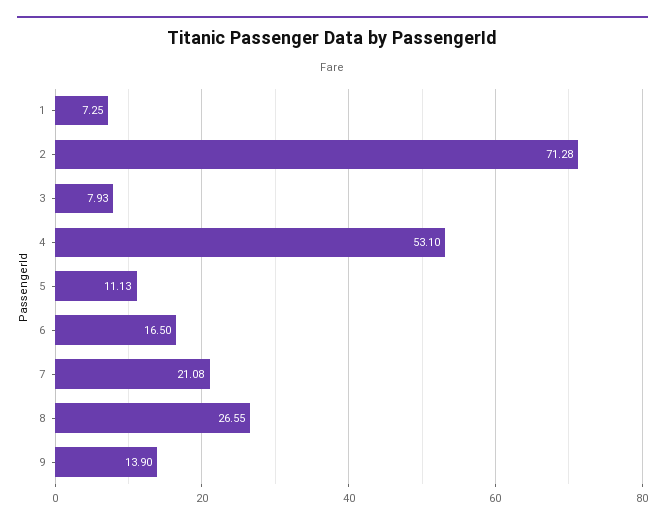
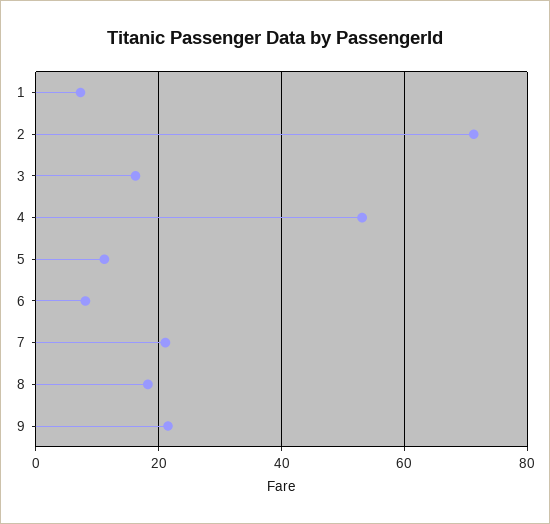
3: 7.93 -> 16
6: 16.5 -> 8
8: 26.55 -> 18
9: 13.9 -> 22

